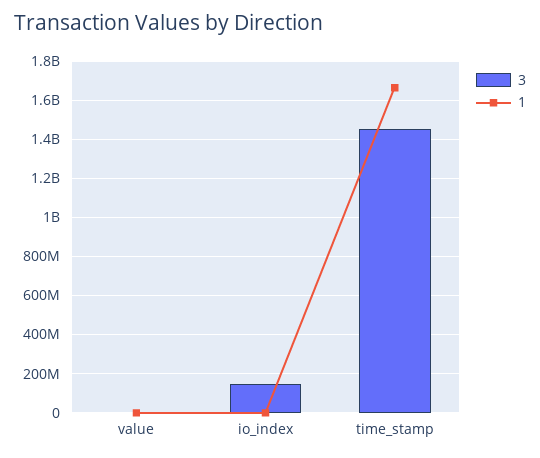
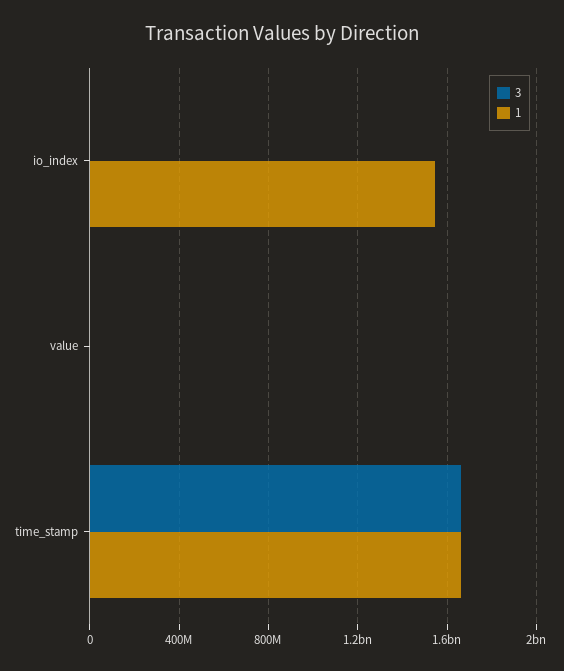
3, io_index: 150000000 -> 0
1, io_index: 0 -> 1550000000
3, time_stamp: 1450000000 -> 1650000000

